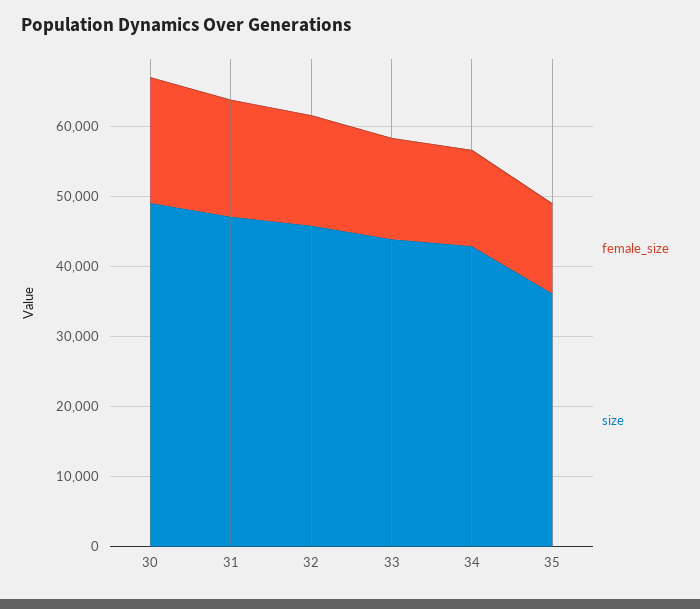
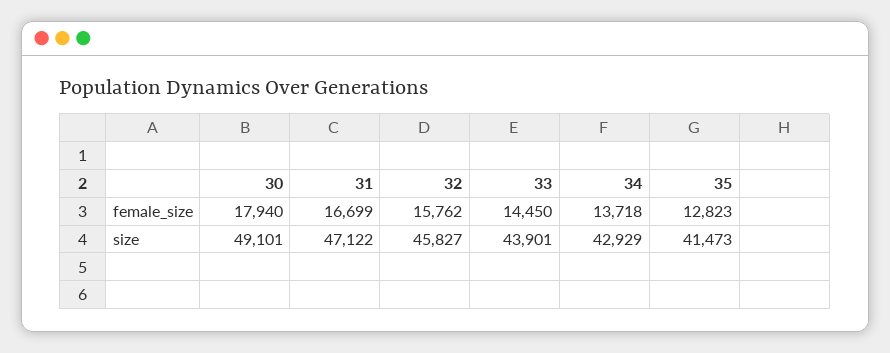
size, 35: 36000 -> 41473

